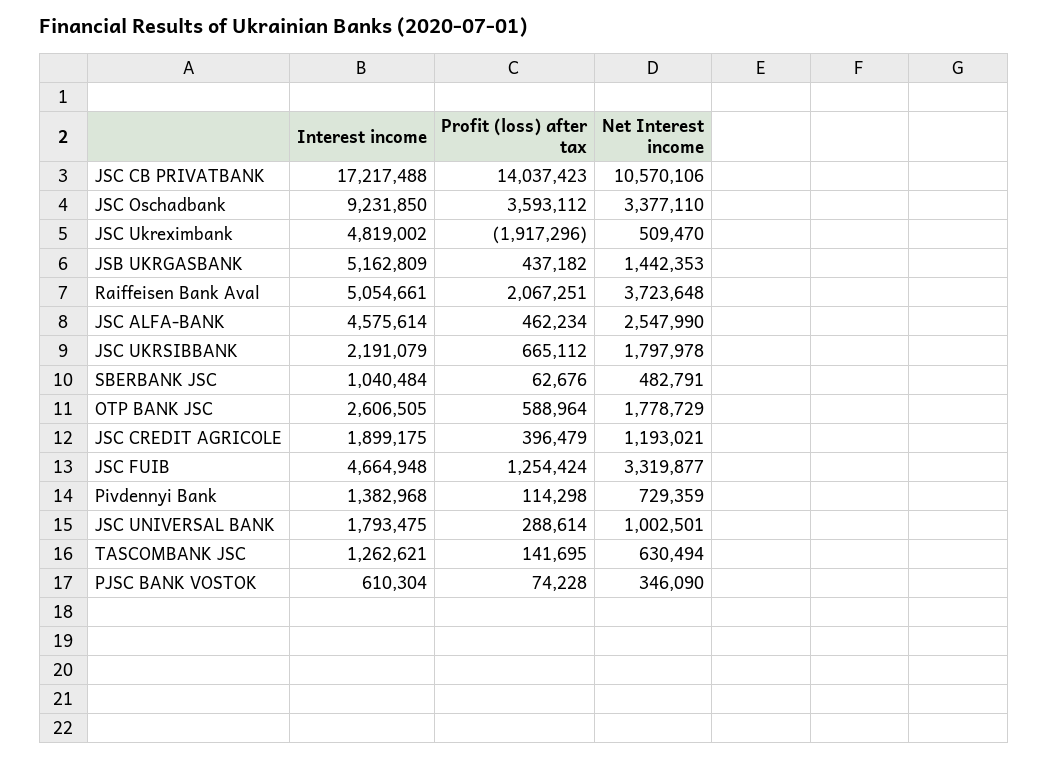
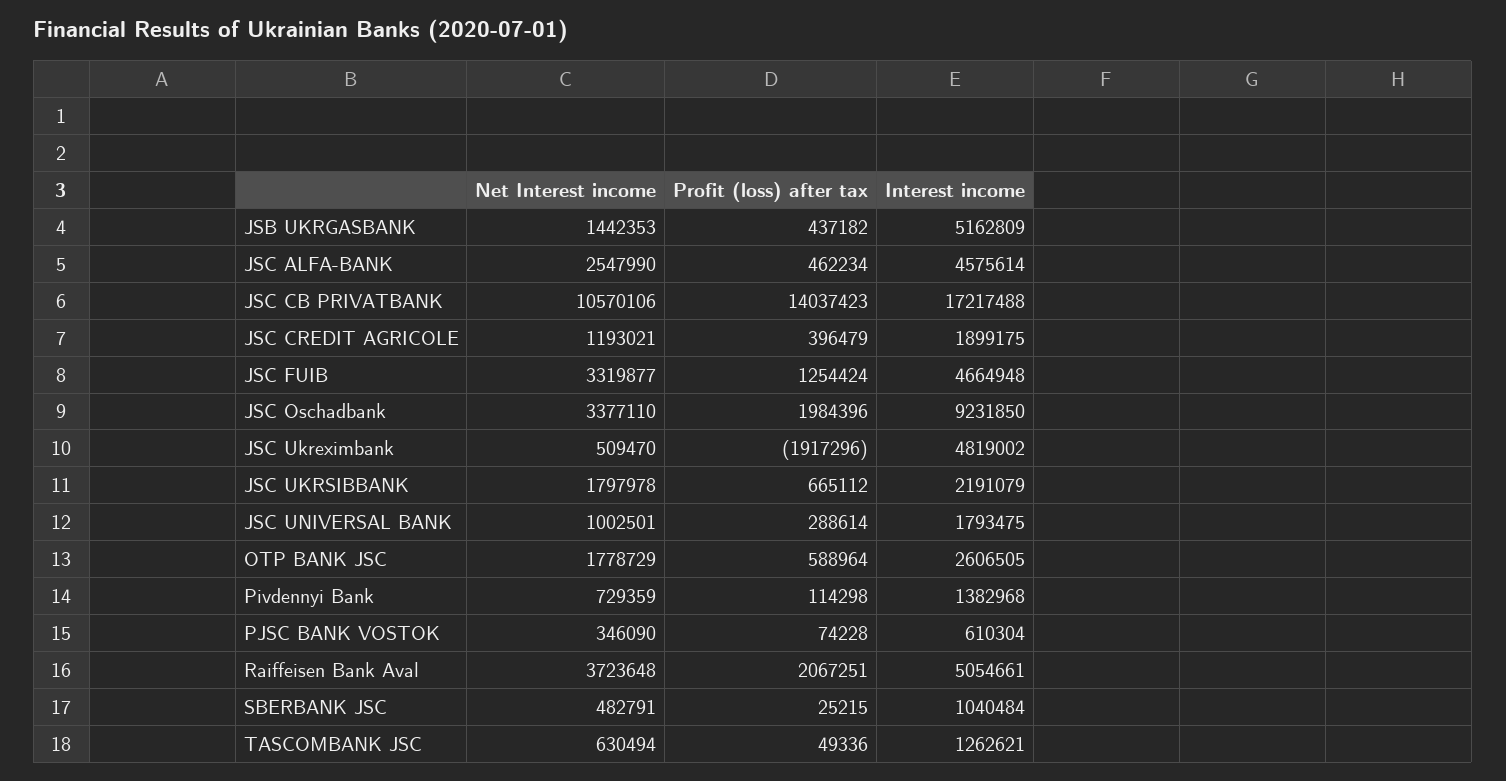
Profit (loss) after tax, JSC Oschadbank: 3593112 -> 1984396
Profit (loss) after tax, SBERBANK JSC: 62676 -> 25215
Profit (loss) after tax, TASCOMBANK JSC: 141695 -> 49336

